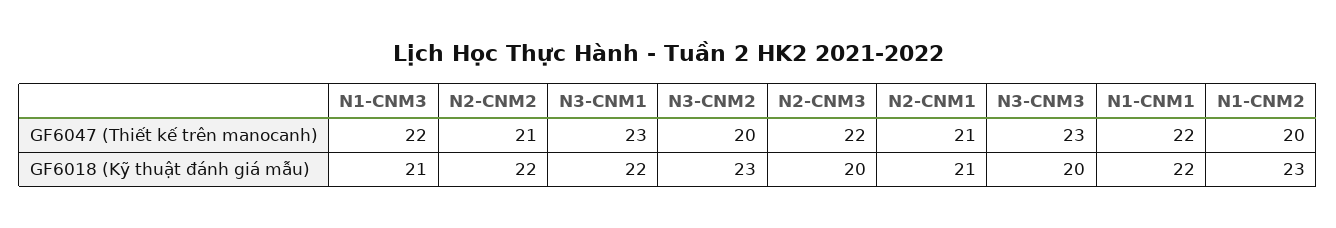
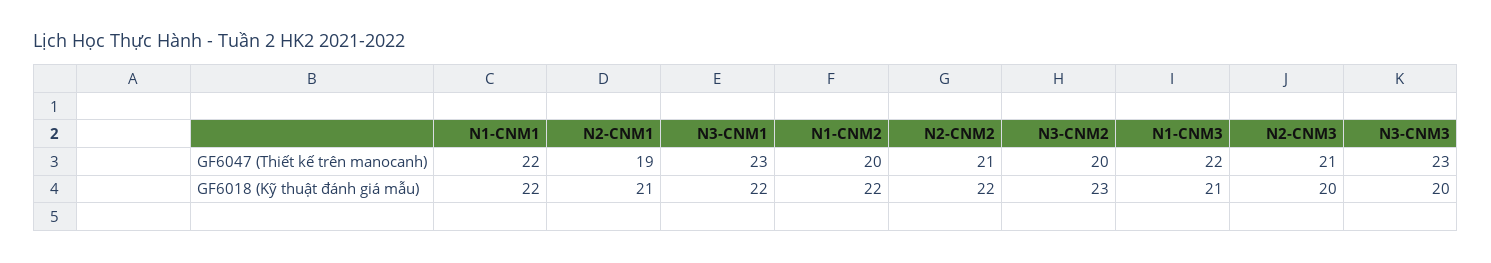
N2-CNM3, GF6047 (Thiết kế trên manocanh): 22 -> 21
N2-CNM1, GF6047 (Thiết kế trên manocanh): 21 -> 19
N1-CNM2, GF6018 (Kỹ thuật đánh giá mẫu): 23 -> 22

